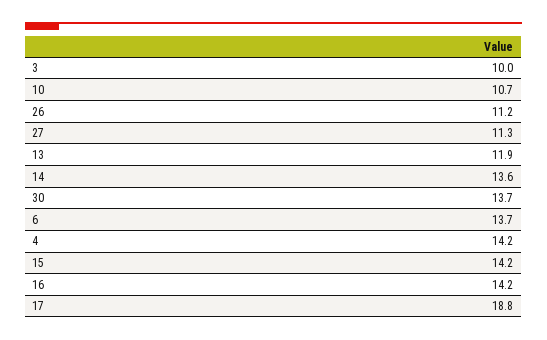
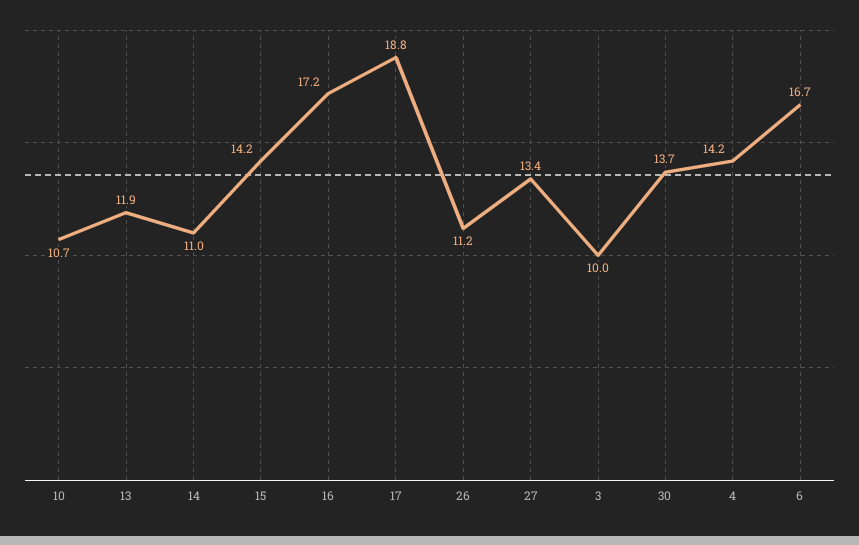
27: 11.3 -> 13.4
14: 13.6 -> 11
6: 13.7 -> 16.7
16: 14.2 -> 17.2

